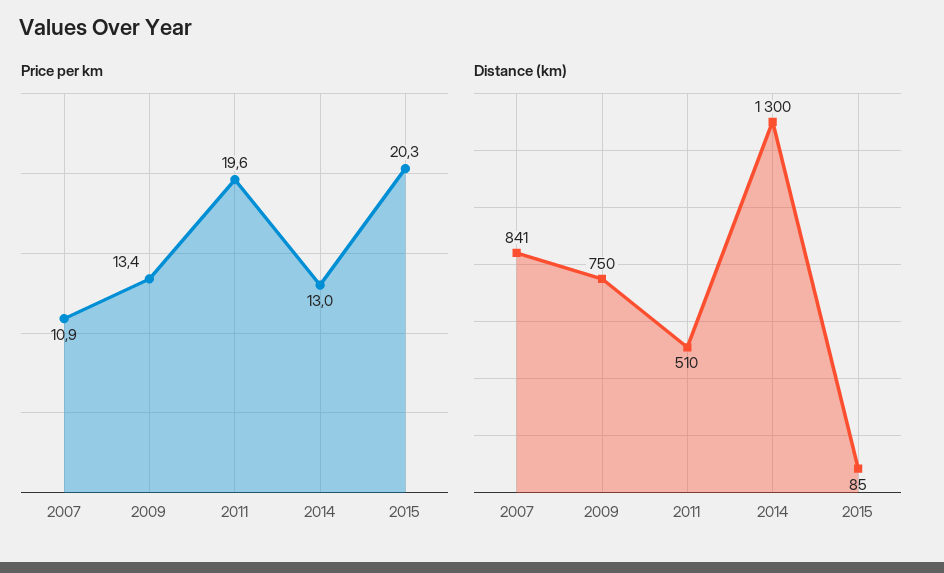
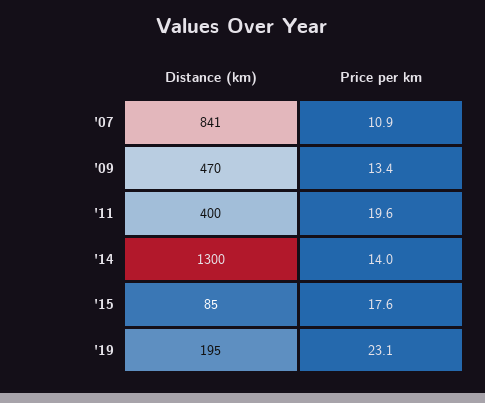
Price per km, 2014: 13 -> 14
Price per km, 2015: 20.3 -> 17.6
Distance (km), 2009: 750 -> 470
Distance (km), 2011: 510 -> 400
Distance (km), '19: none -> 195
Price per km, '19: none -> 23.1

